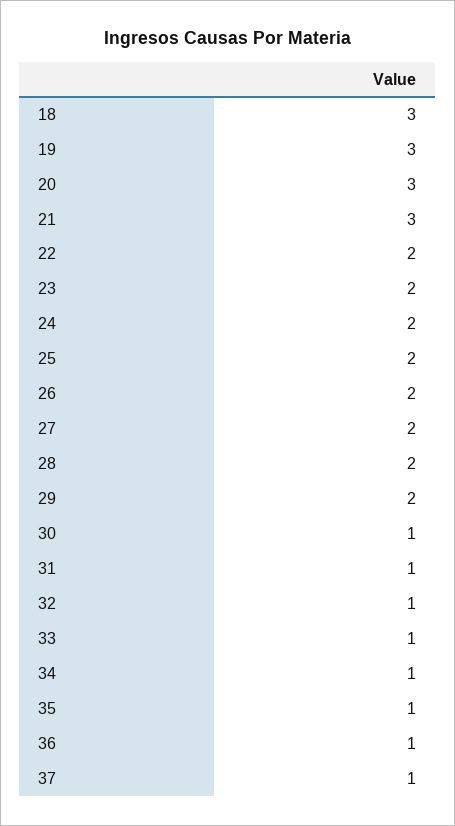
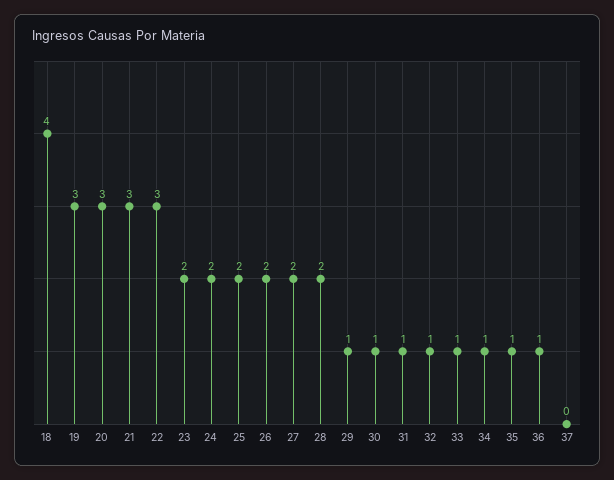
18: 3 -> 4
22: 2 -> 3
29: 2 -> 1
37: 1 -> 0

